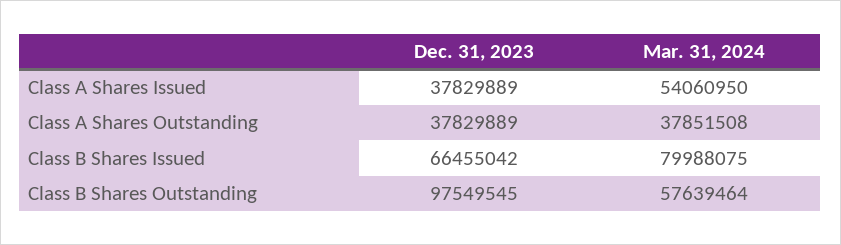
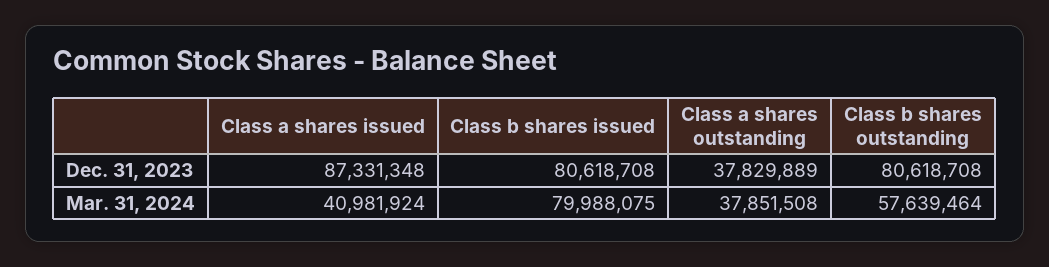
Dec. 31, 2023, Class A Shares Issued: 37829889 -> 87331348
Mar. 31, 2024, Class A Shares Issued: 54060950 -> 40981924
Dec. 31, 2023, Class B Shares Issued: 66455042 -> 80618708
Dec. 31, 2023, Class B Shares Outstanding: 97549545 -> 80618708

